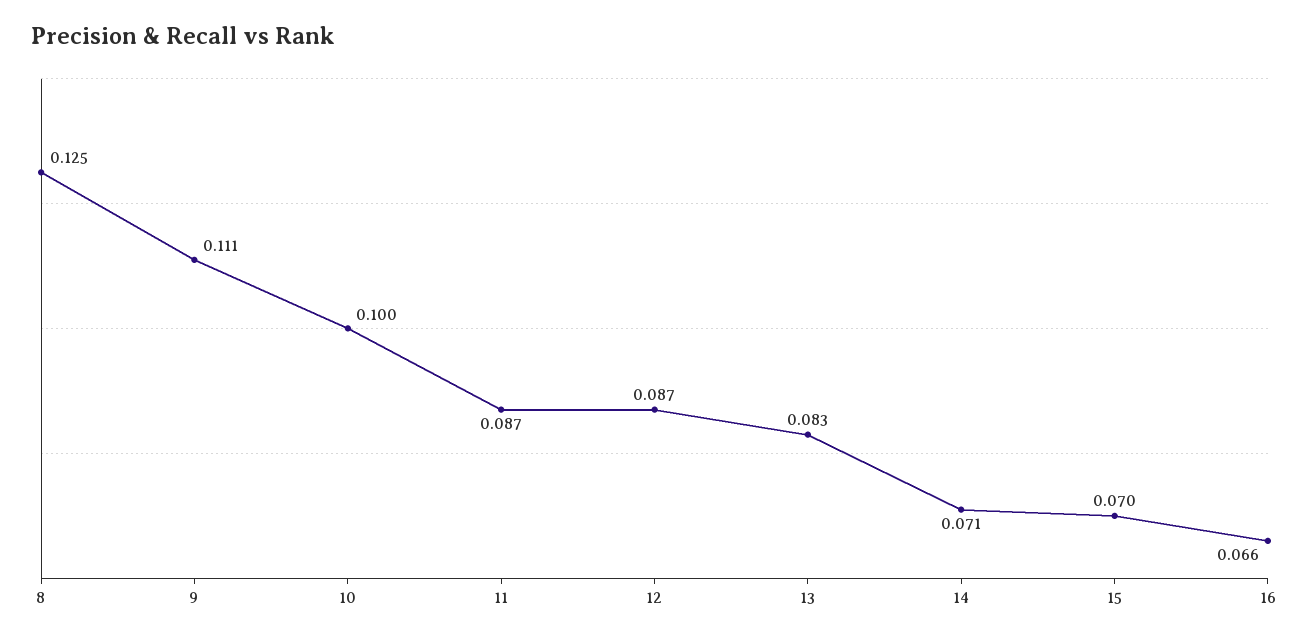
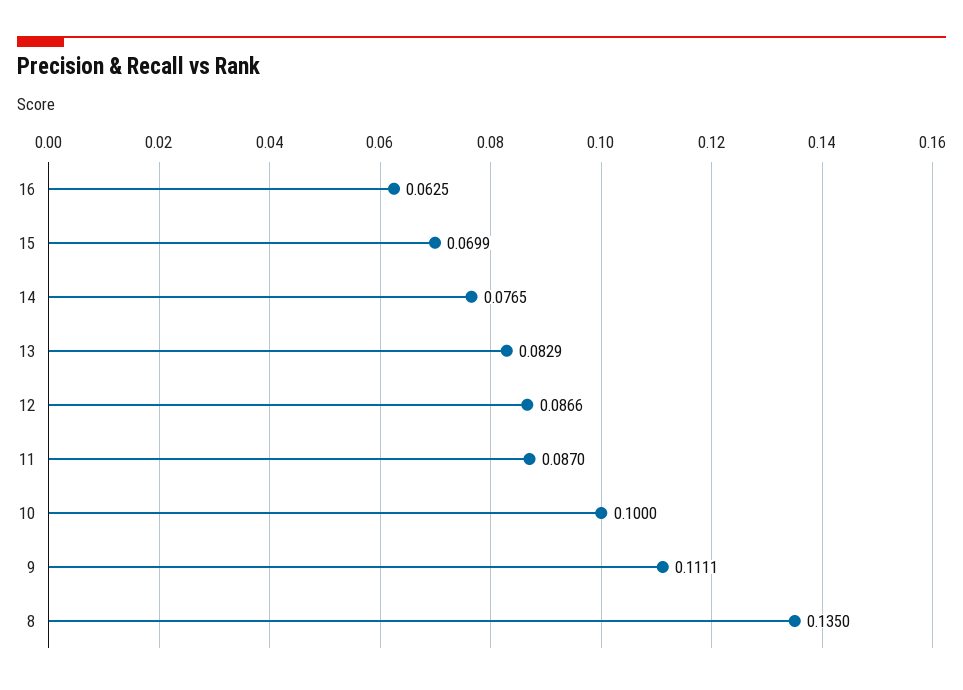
8: 0.125 -> 0.135
14: 0.071 -> 0.0765
16: 0.066 -> 0.0625

